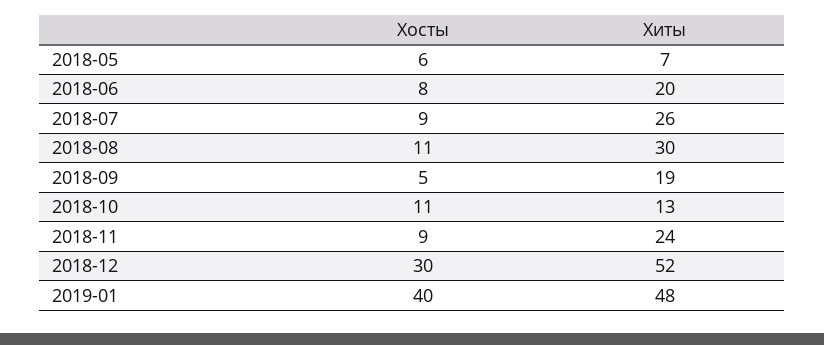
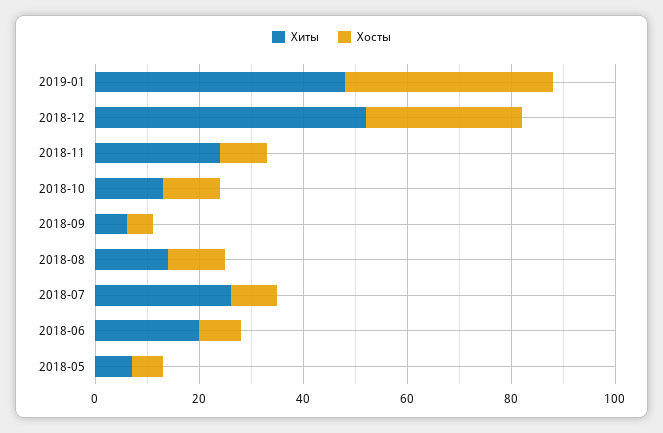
Хиты, 2018-08: 30 -> 15
Хиты, 2018-09: 19 -> 5

